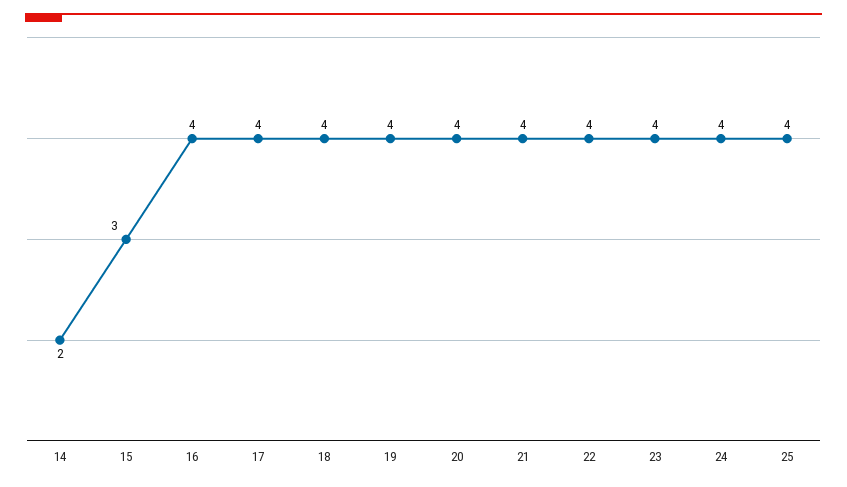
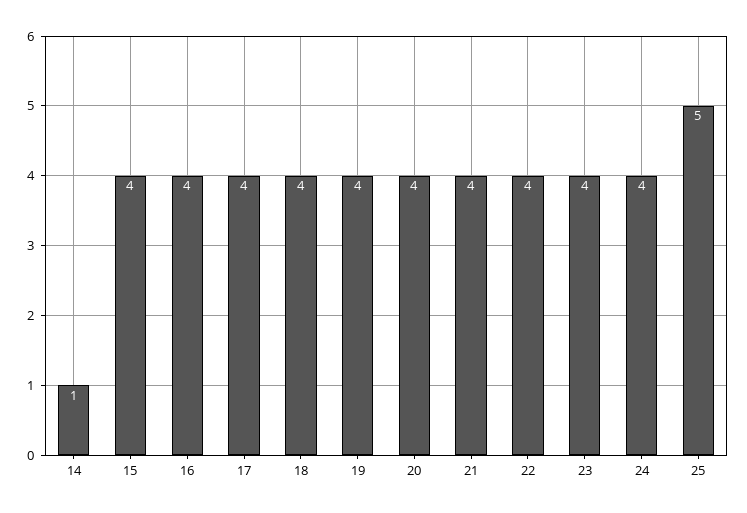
14: 2 -> 1
15: 3 -> 4
25: 4 -> 5

